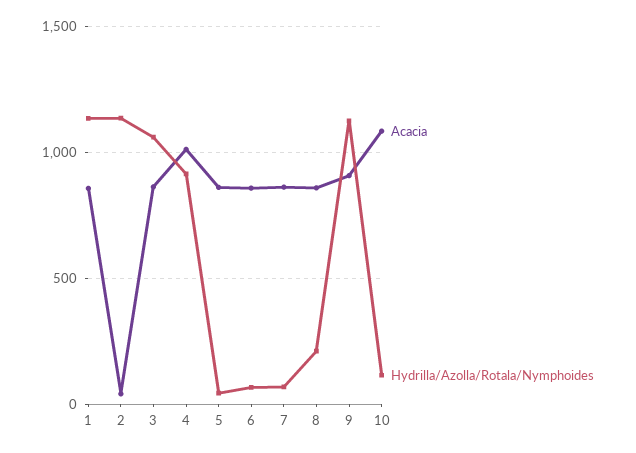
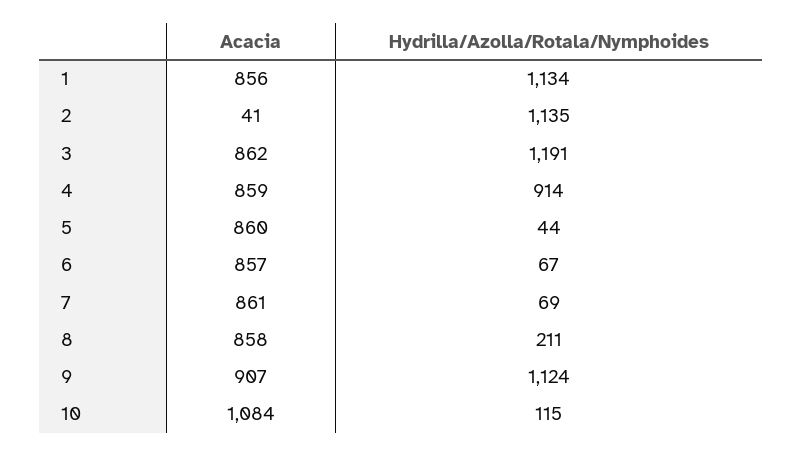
Hydrilla/Azolla/Rotala/Nymphoides, 3: 1050 -> 1191
Acacia, 4: 1000 -> 859

